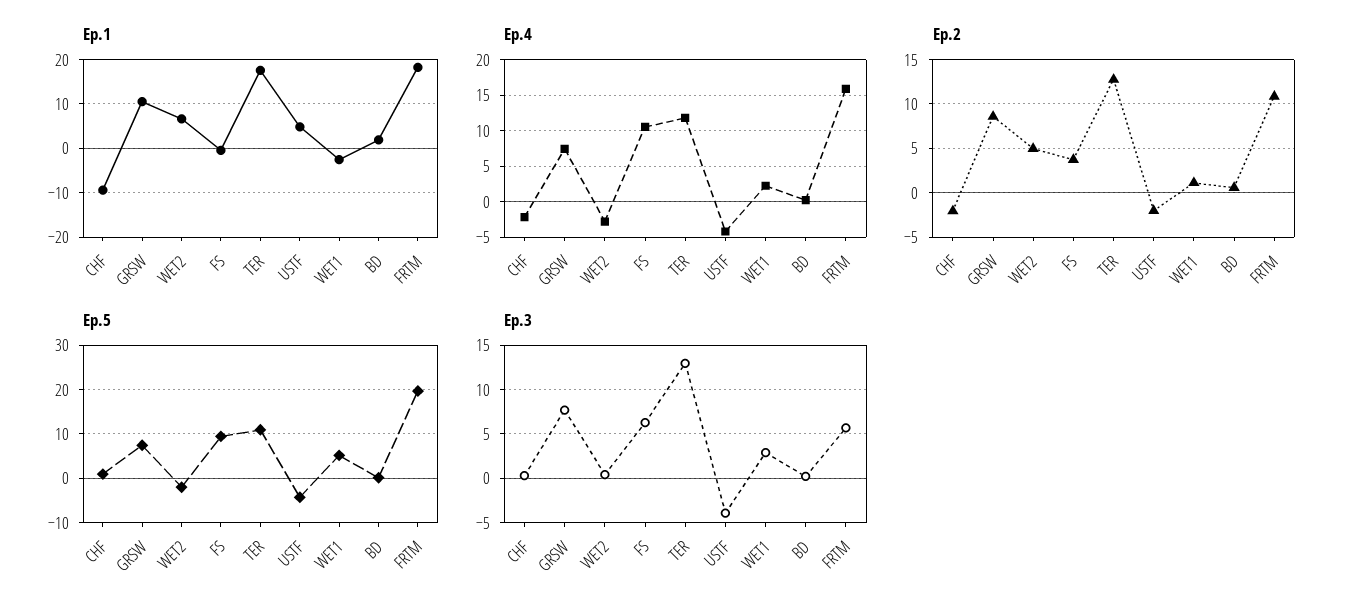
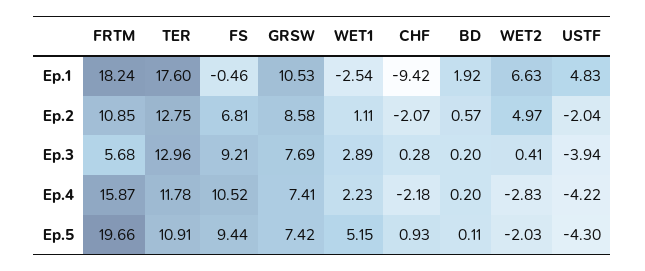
Ep.2, FS: 4 -> 6.81
Ep.3, FS: 6 -> 9.21

